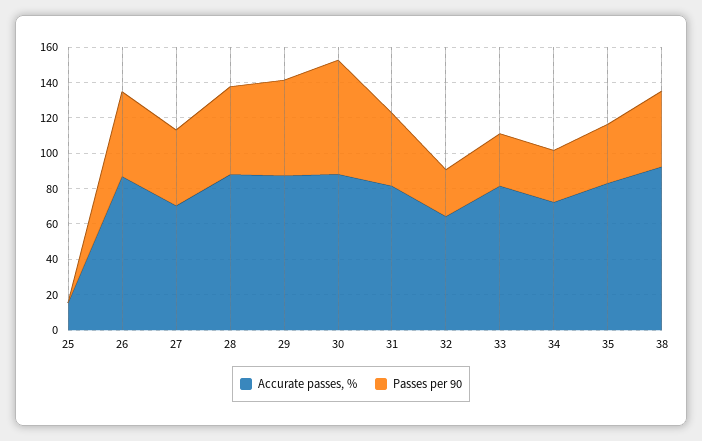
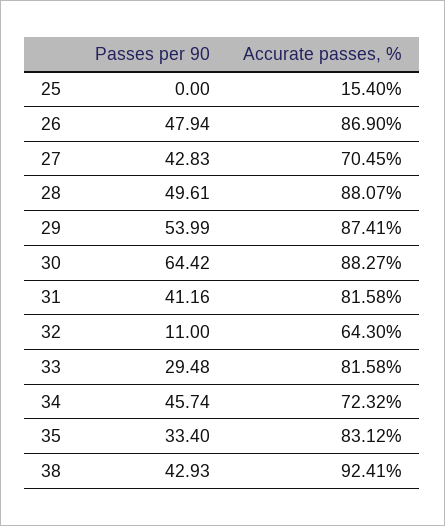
Passes per 90, 32: 25 -> 11
Passes per 90, 34: 30 -> 45.74

